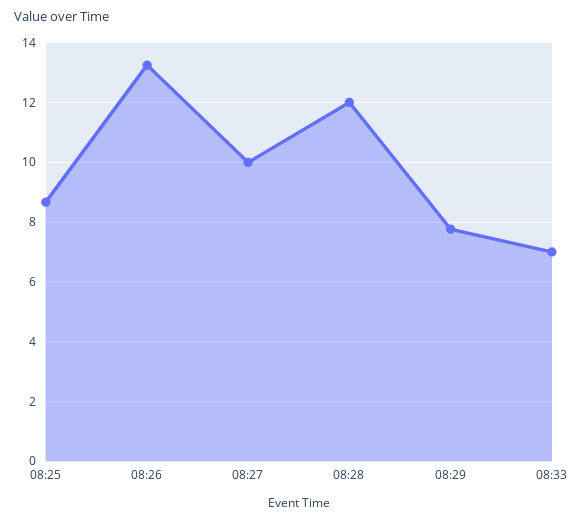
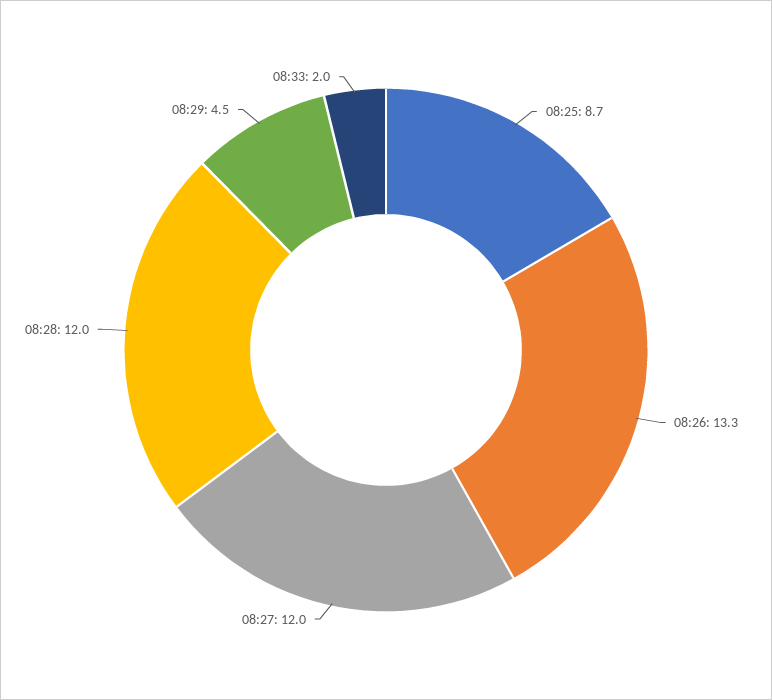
08:27: 10 -> 12
08:29: 7.75 -> 4.5
08:33: 7 -> 2

